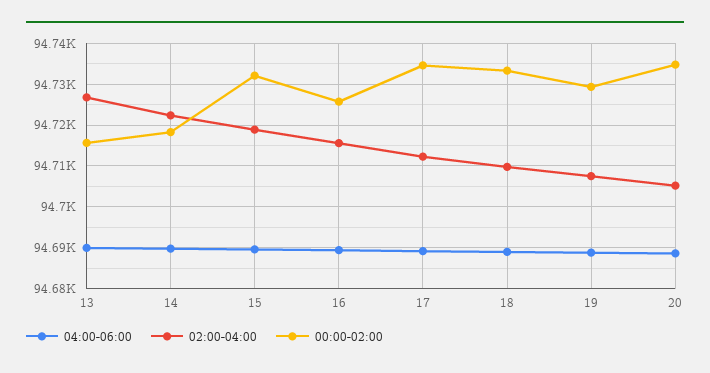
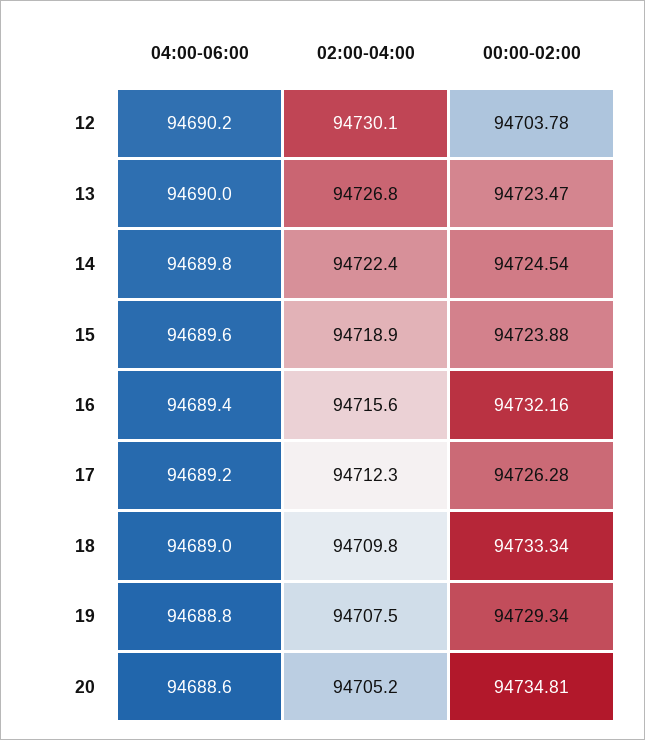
00:00-02:00, 13: 94716 -> 94723.47
00:00-02:00, 14: 94718 -> 94724.54
00:00-02:00, 15: 94732 -> 94723.88
00:00-02:00, 16: 94726 -> 94732.16
00:00-02:00, 17: 94734 -> 94726.28
04:00-06:00, 12: none -> 94690.2
02:00-04:00, 12: none -> 94730.1
00:00-02:00, 12: none -> 94703.78

